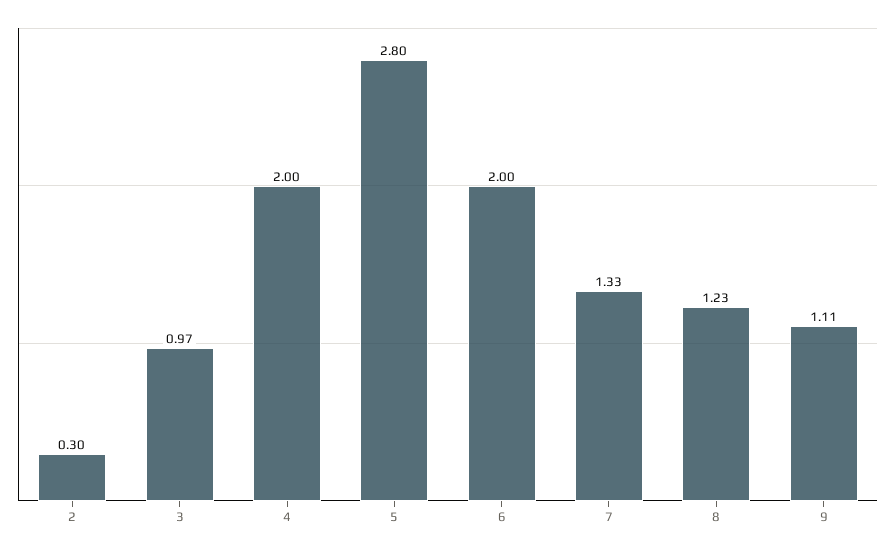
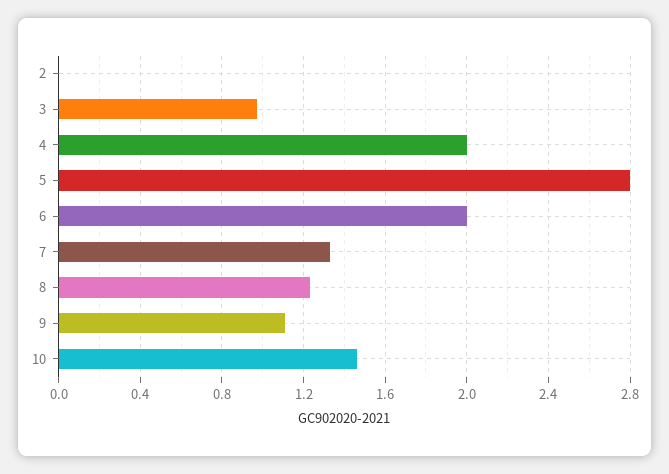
2: 0.3 -> 0
10: none -> 1.45

